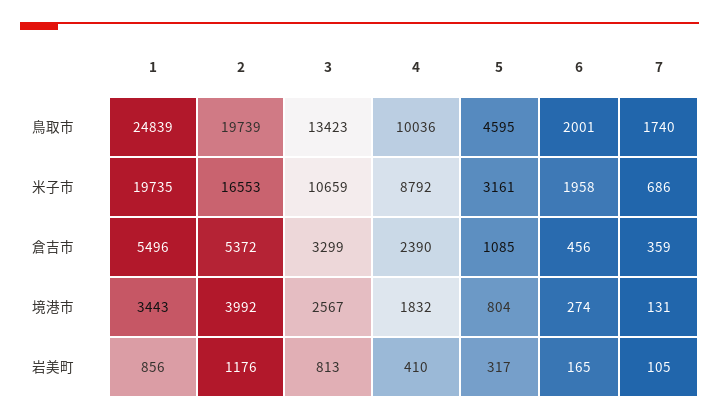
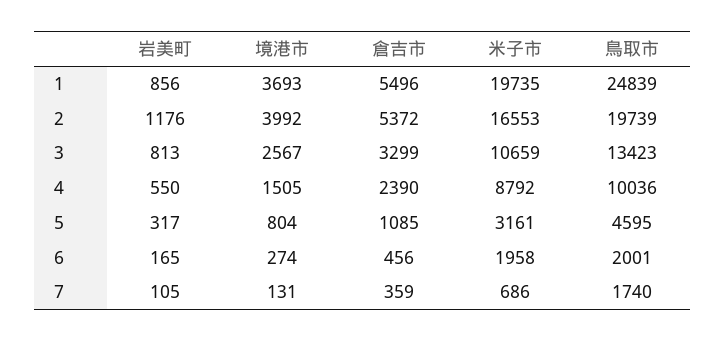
1, 境港市: 3443 -> 3693
4, 境港市: 1832 -> 1505
4, 岩美町: 410 -> 550

